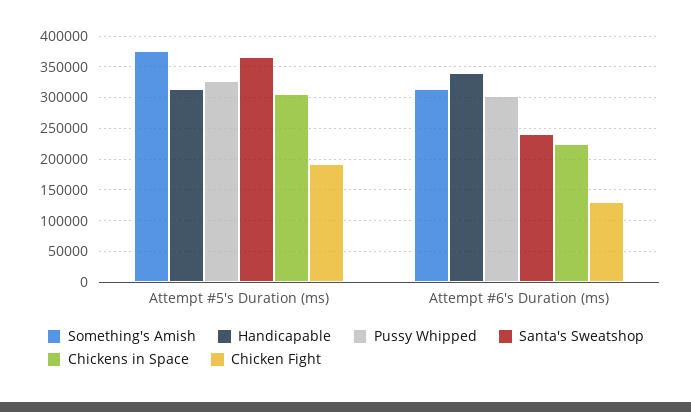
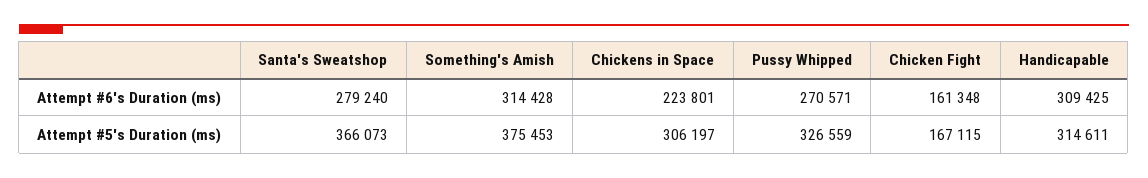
Chicken Fight, Attempt #5's Duration (ms): 190000 -> 167115
Handicapable, Attempt #6's Duration (ms): 340000 -> 309425
Pussy Whipped, Attempt #6's Duration (ms): 300000 -> 270571
Santa's Sweatshop, Attempt #6's Duration (ms): 240000 -> 279240
Chicken Fight, Attempt #6's Duration (ms): 130000 -> 161348

